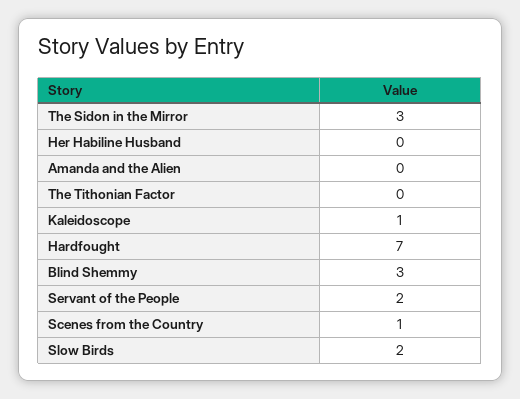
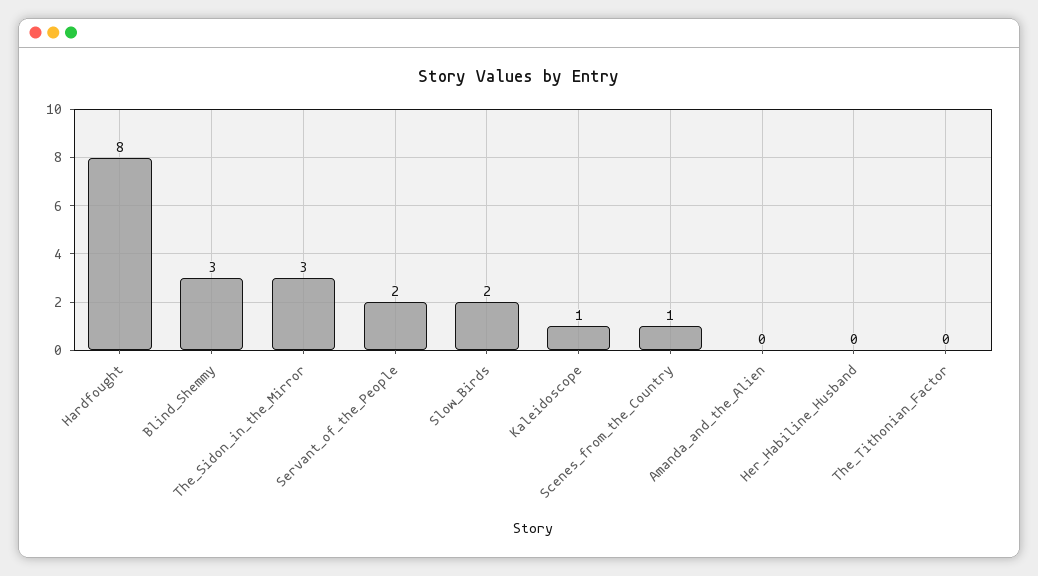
Hardfought: 7 -> 8

